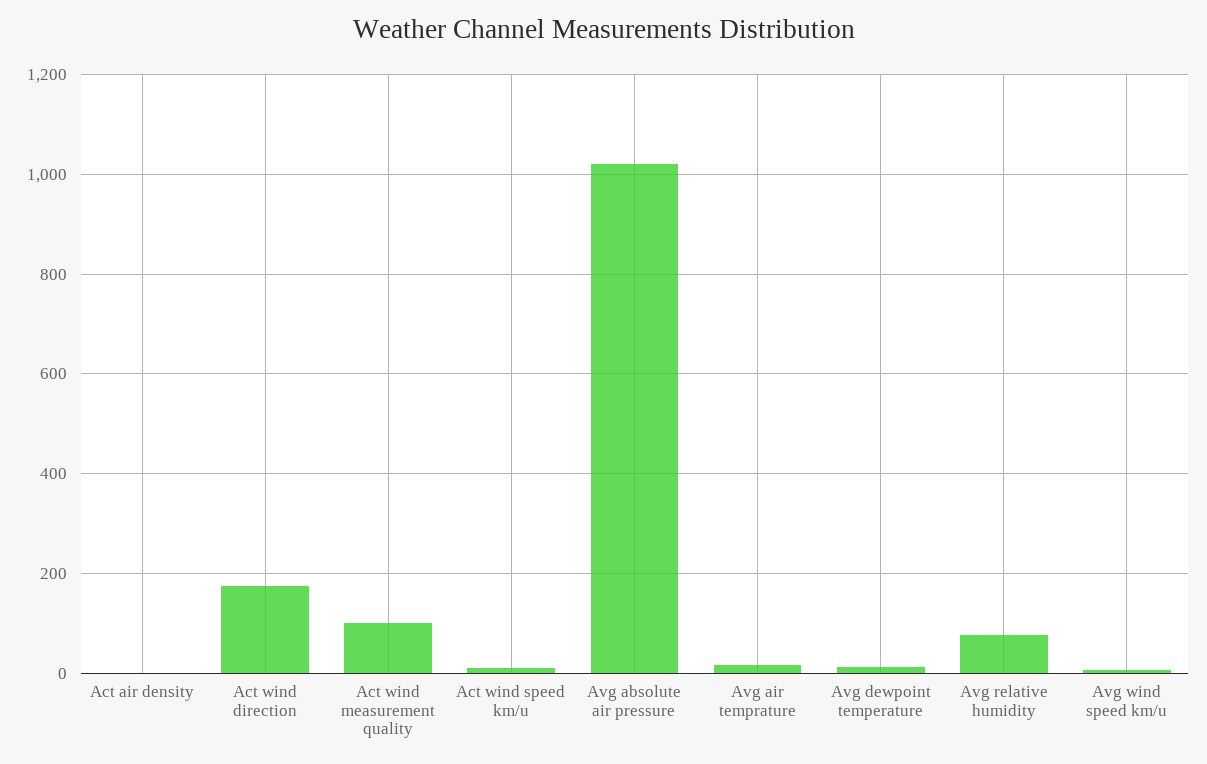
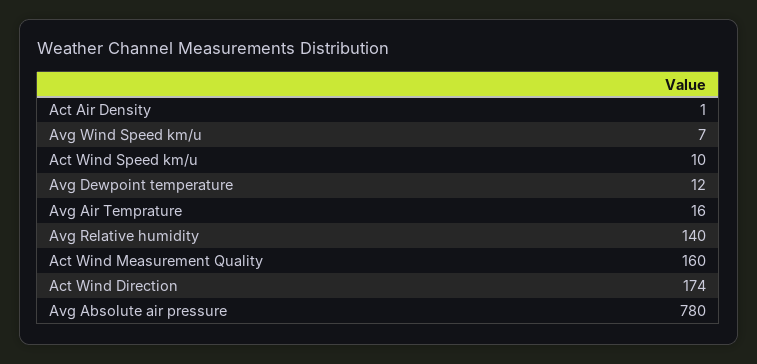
Act wind measurement quality: 100 -> 160
Avg absolute air pressure: 1020 -> 780
Avg relative humidity: 80 -> 140

